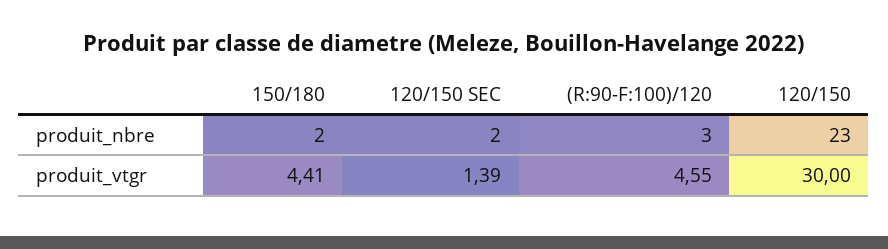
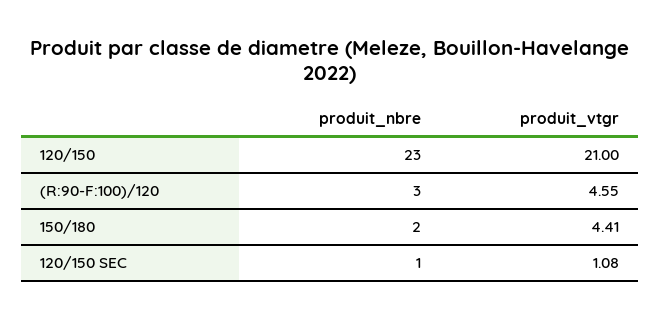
120/150 SEC, produit_nbre: 2 -> 1
120/150 SEC, produit_vtgr: 1.39 -> 1.08
120/150, produit_vtgr: 30 -> 21

